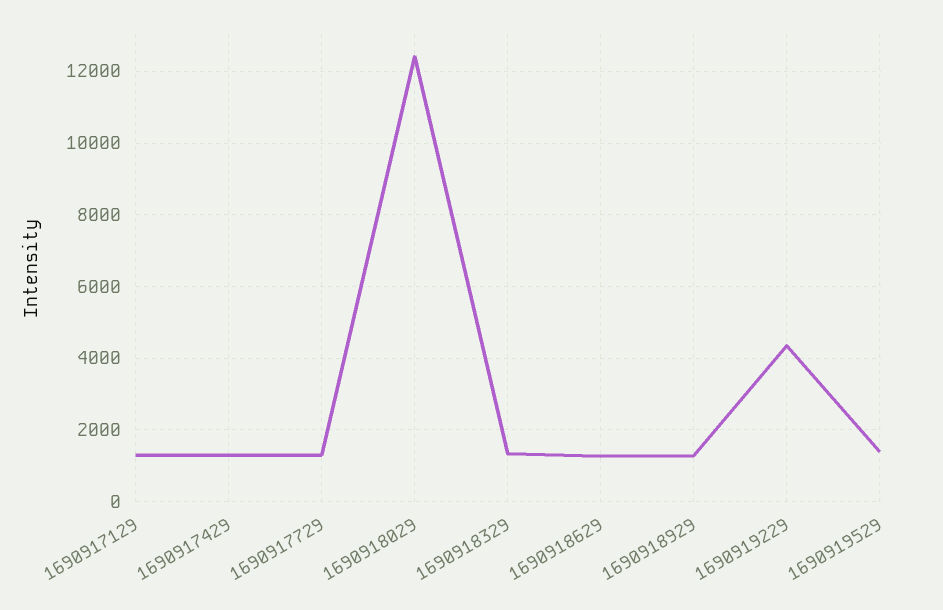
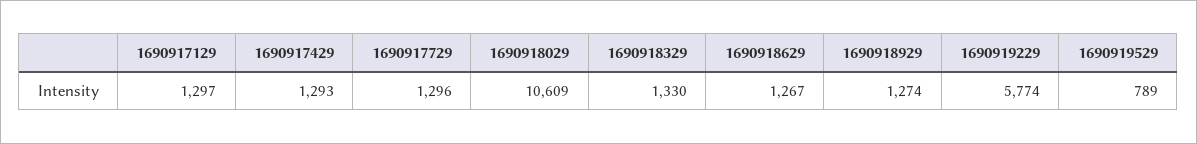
1690918029: 12400 -> 10609
1690919229: 4400 -> 5774
1690919529: 1400 -> 789

